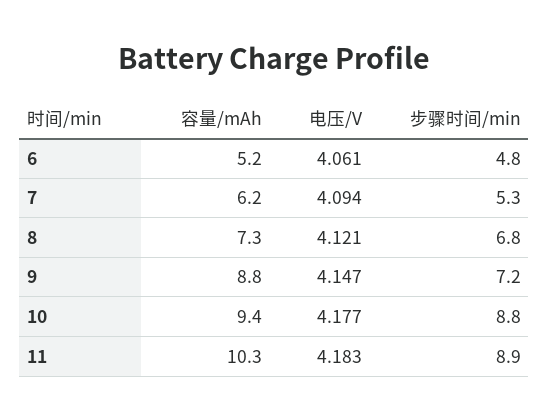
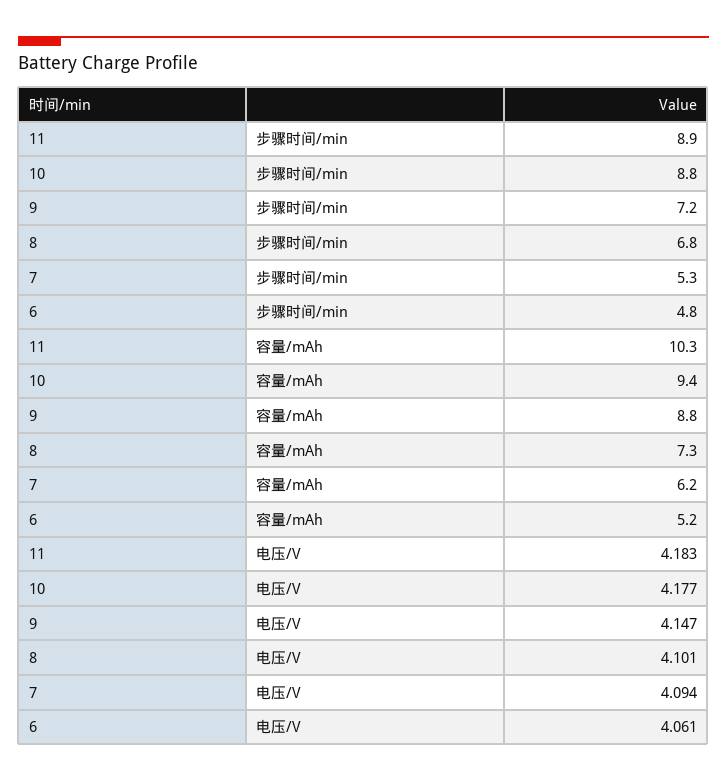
电压/V, 8: 4.121 -> 4.101

